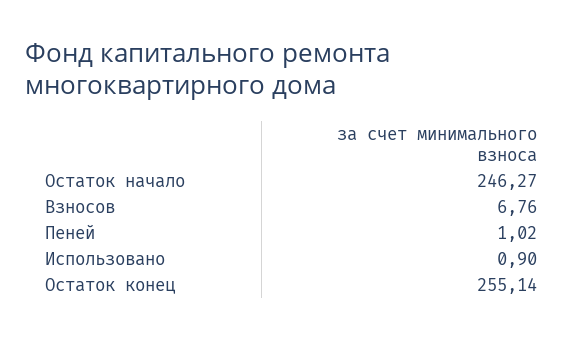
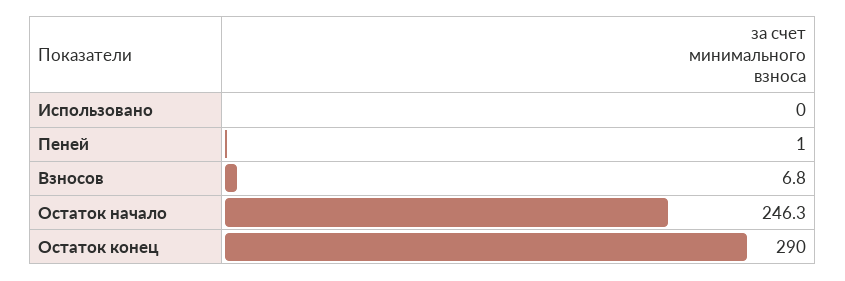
Использовано: 0.9 -> 0
Остаток конец: 255.14 -> 290

